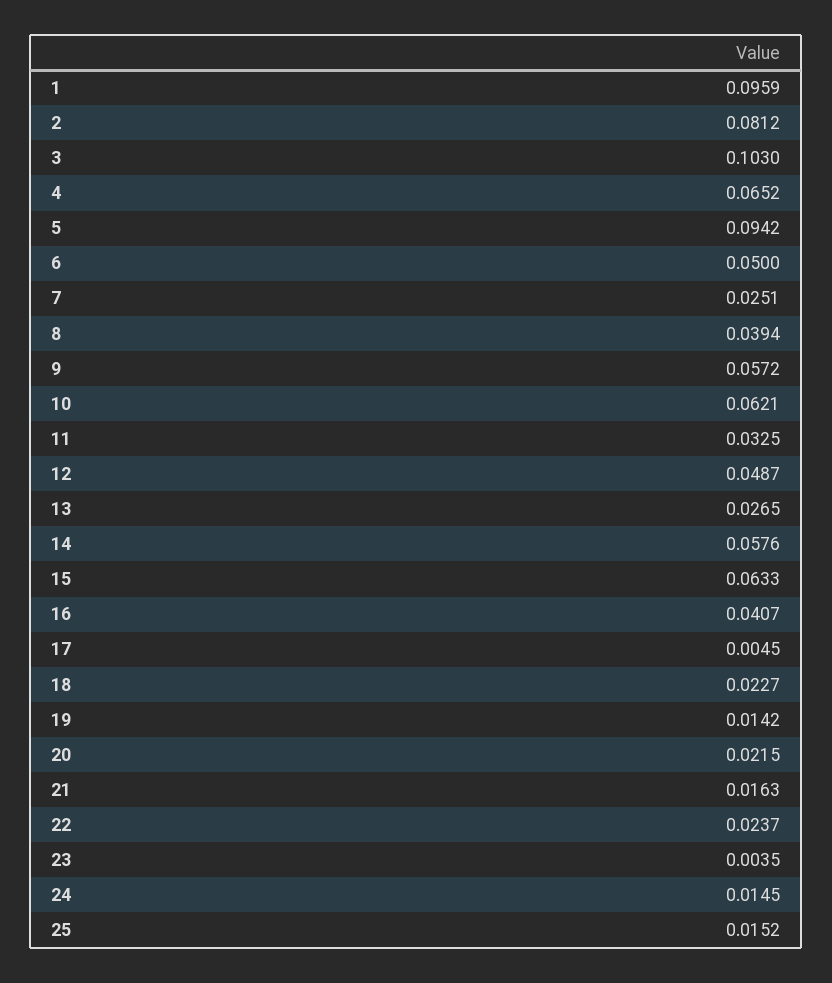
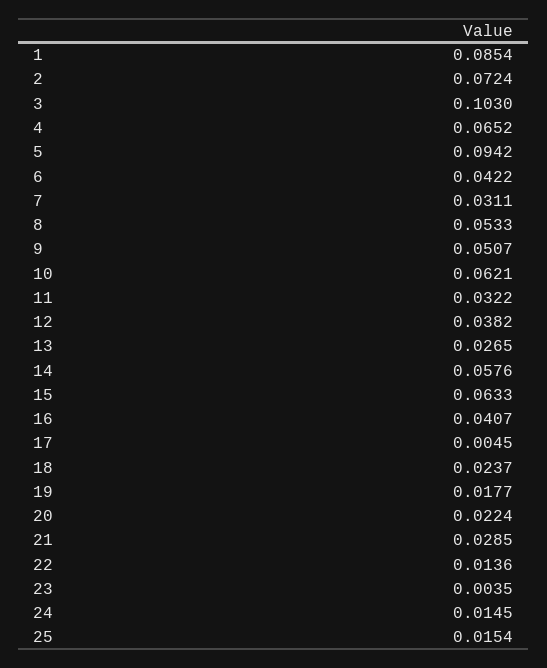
1: 0.0959 -> 0.0854
2: 0.0812 -> 0.0724
6: 0.05 -> 0.0422
7: 0.0251 -> 0.0311
8: 0.0394 -> 0.0533
9: 0.0572 -> 0.0507
11: 0.0325 -> 0.0322
12: 0.0487 -> 0.0382
18: 0.0227 -> 0.0237
19: 0.0142 -> 0.0177
20: 0.0215 -> 0.0224
21: 0.0163 -> 0.0285
22: 0.0237 -> 0.0136
25: 0.0152 -> 0.0154

